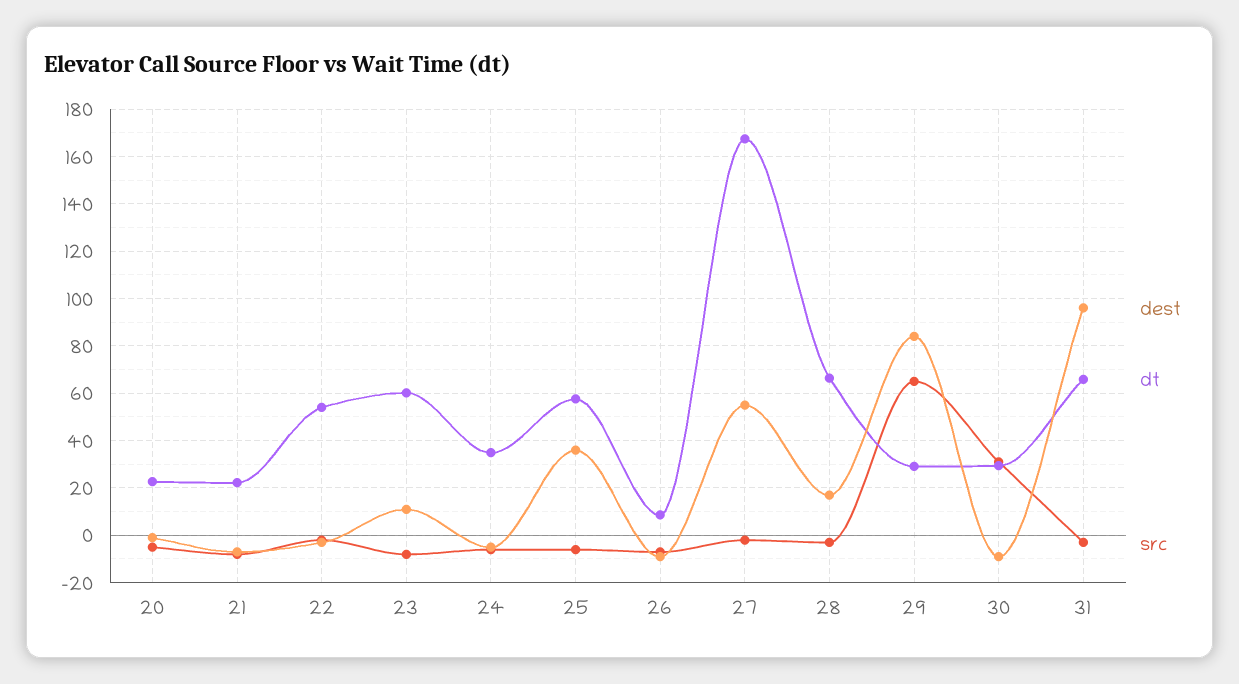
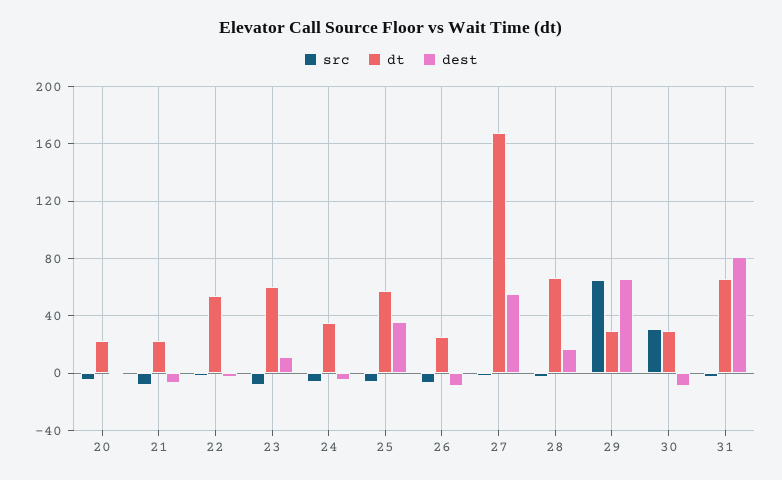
dt, 26: 10 -> 25
dest, 29: 85 -> 65
dest, 31: 95 -> 80

